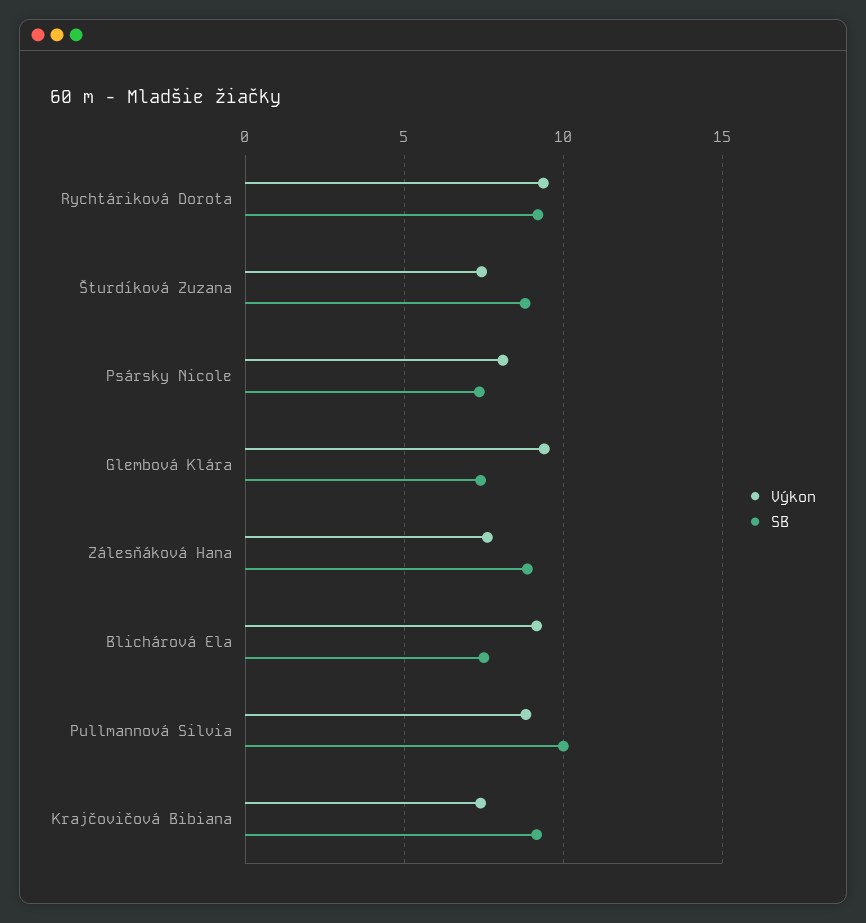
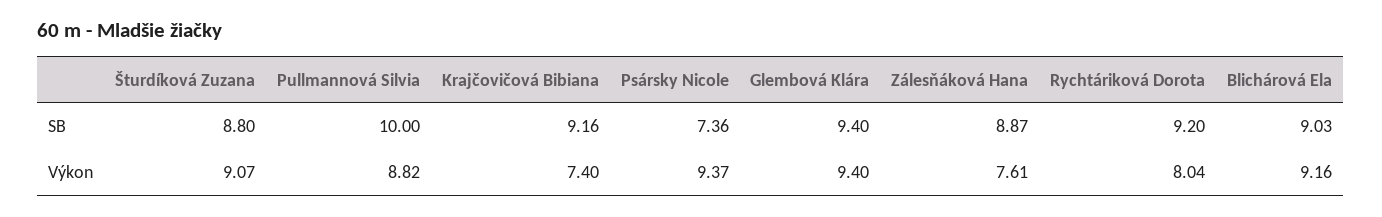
Výkon, Rychtáriková Dorota: 9.5 -> 8.04
Výkon, Šturdíková Zuzana: 7.5 -> 9.07
Výkon, Psársky Nicole: 8 -> 9.37
SB, Glembová Klára: 7.5 -> 9.4
SB, Blichárová Ela: 7.5 -> 9.03

